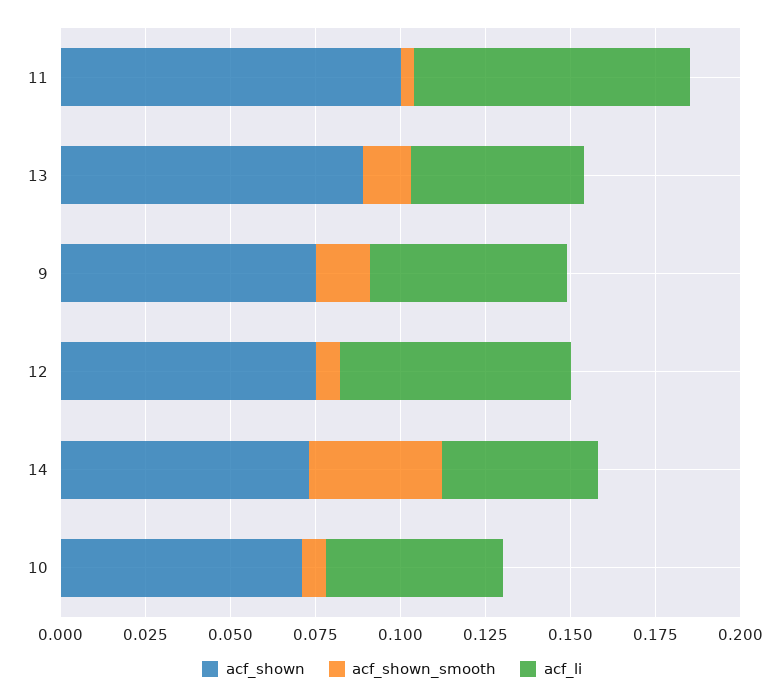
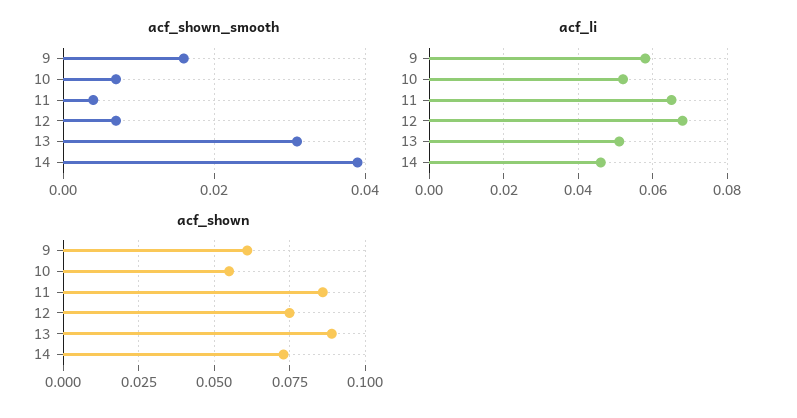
acf_shown, 11: 0.1 -> 0.085
acf_li, 11: 0.08 -> 0.065
acf_shown_smooth, 13: 0.015 -> 0.03
acf_shown, 9: 0.075 -> 0.06
acf_shown, 10: 0.07 -> 0.055

